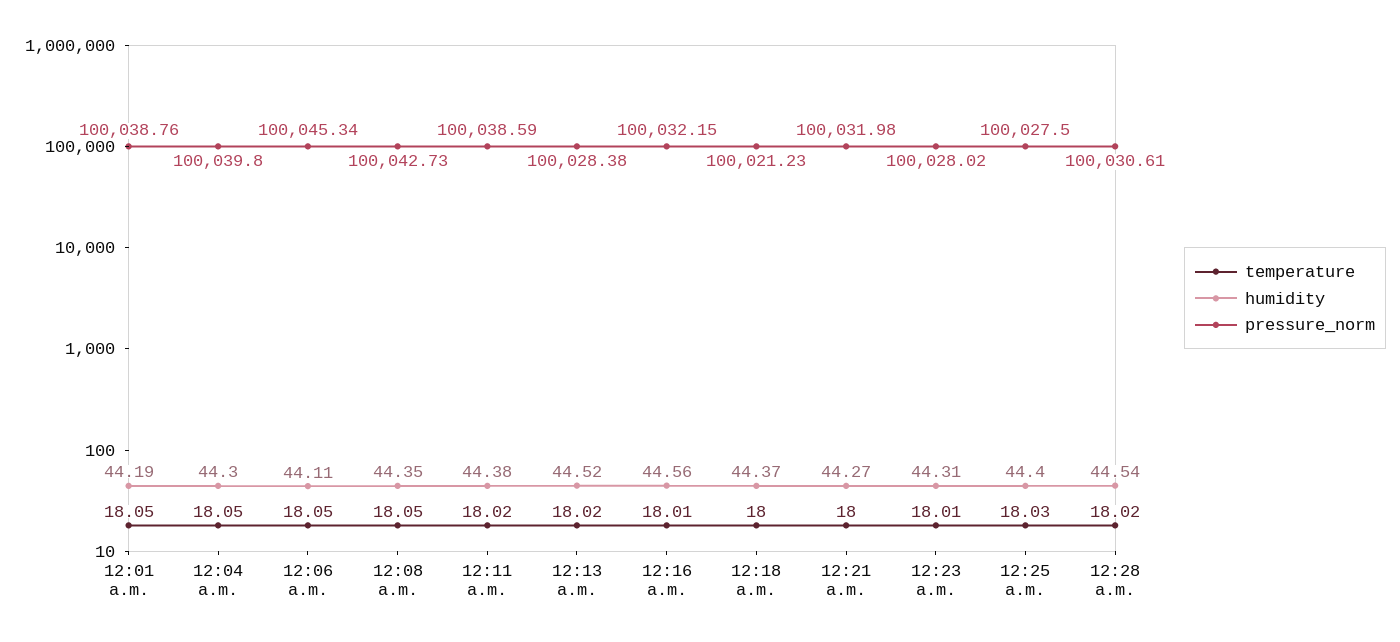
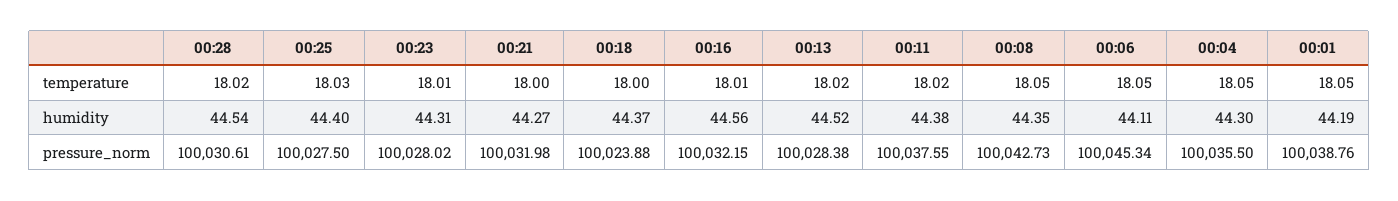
pressure_norm, 12:04 a.m.: 100039.8 -> 100035.5
pressure_norm, 12:11 a.m.: 100038.59 -> 100037.55
pressure_norm, 12:18 a.m.: 100021.23 -> 100023.88

